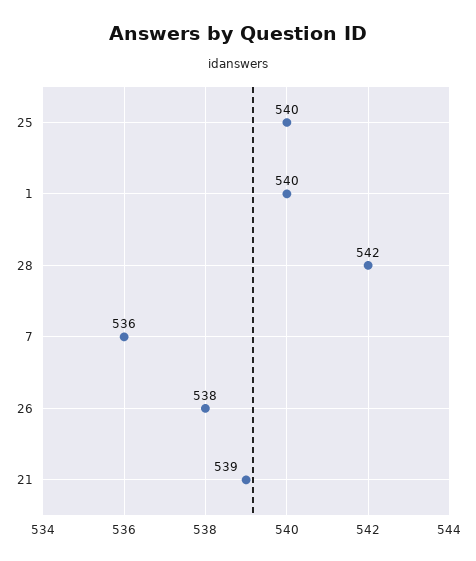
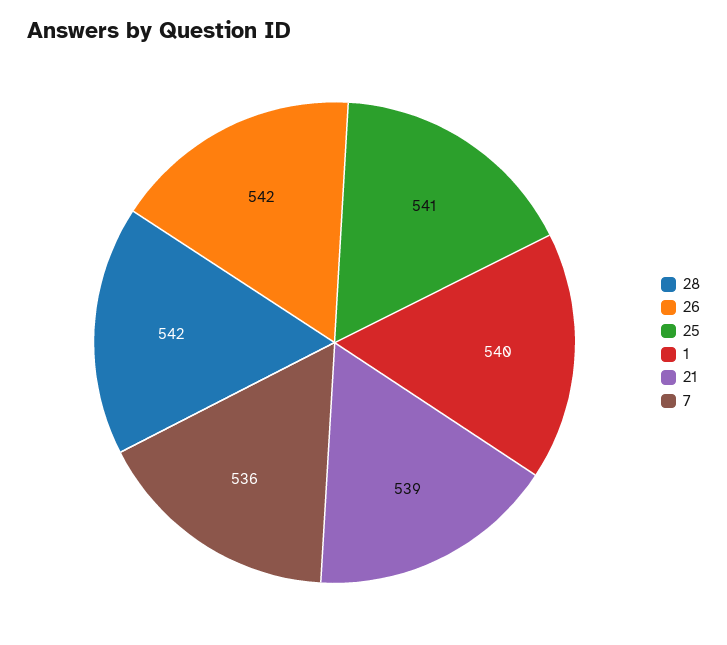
25: 540 -> 541
26: 538 -> 542

